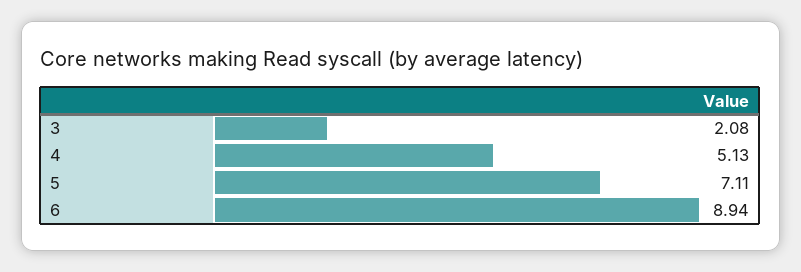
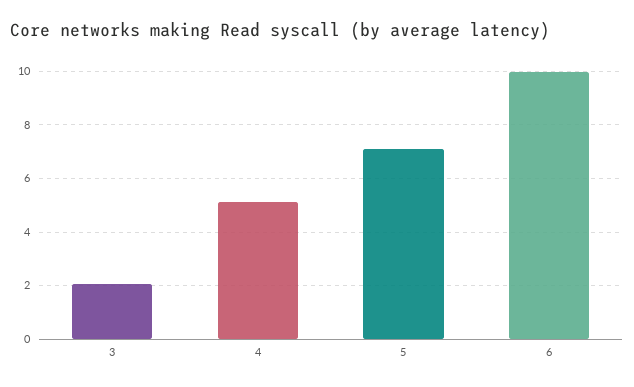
6: 8.94 -> 10

